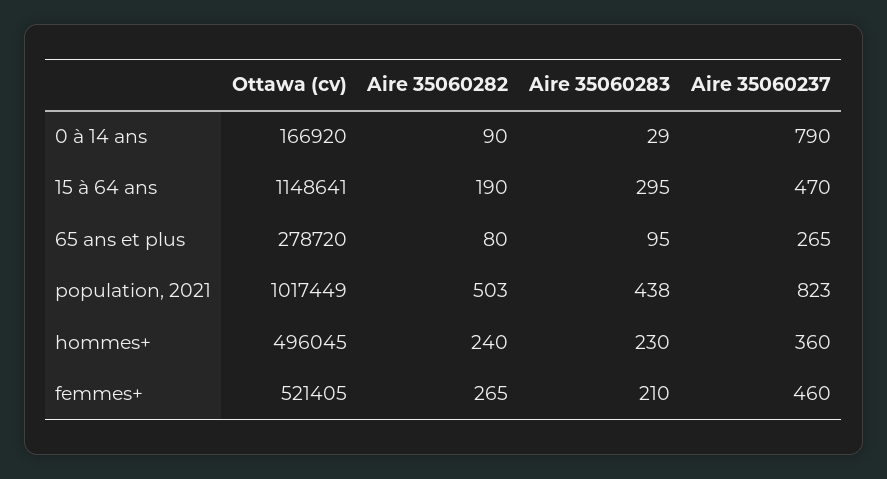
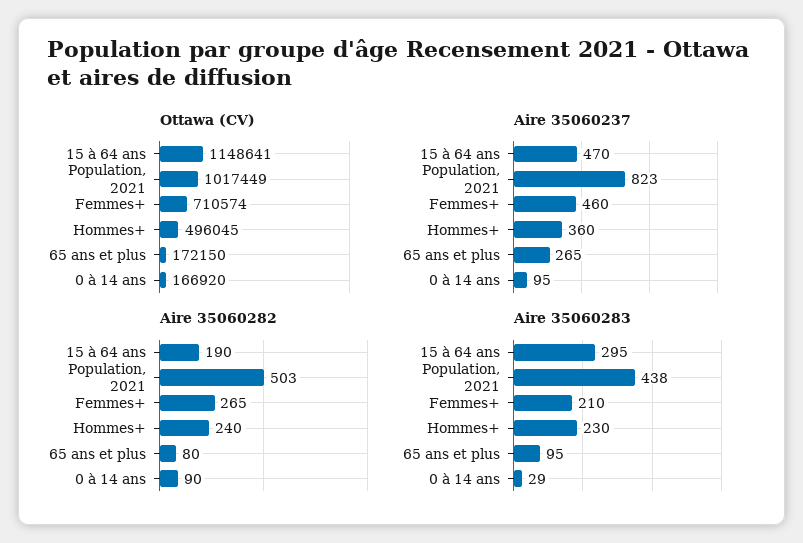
Aire 35060237, 0 à 14 ans: 790 -> 95
Ottawa (cv), 65 ans et plus: 278720 -> 172150
Ottawa (cv), femmes+: 521405 -> 710574

